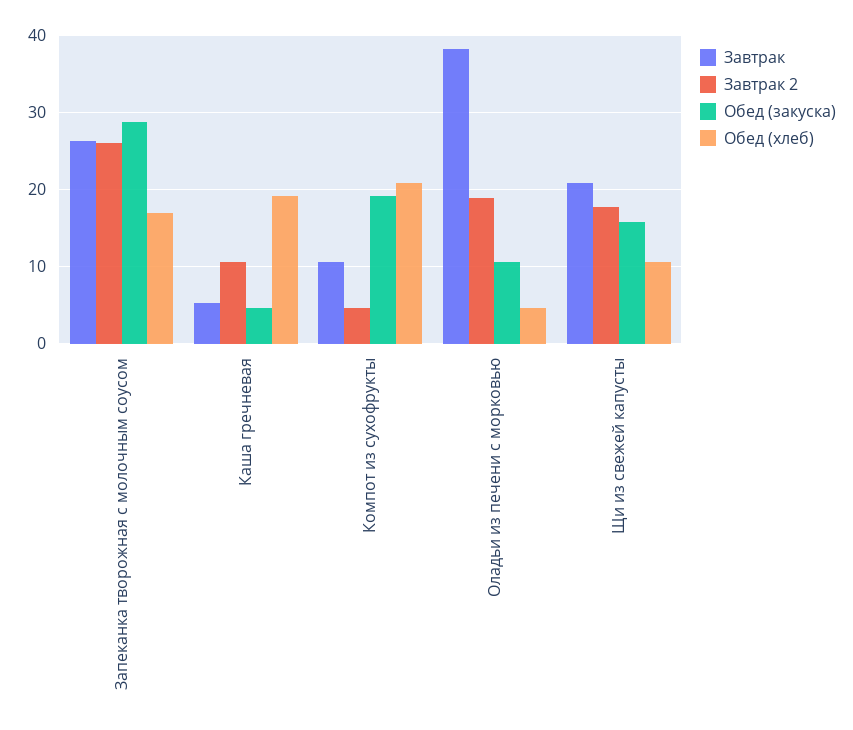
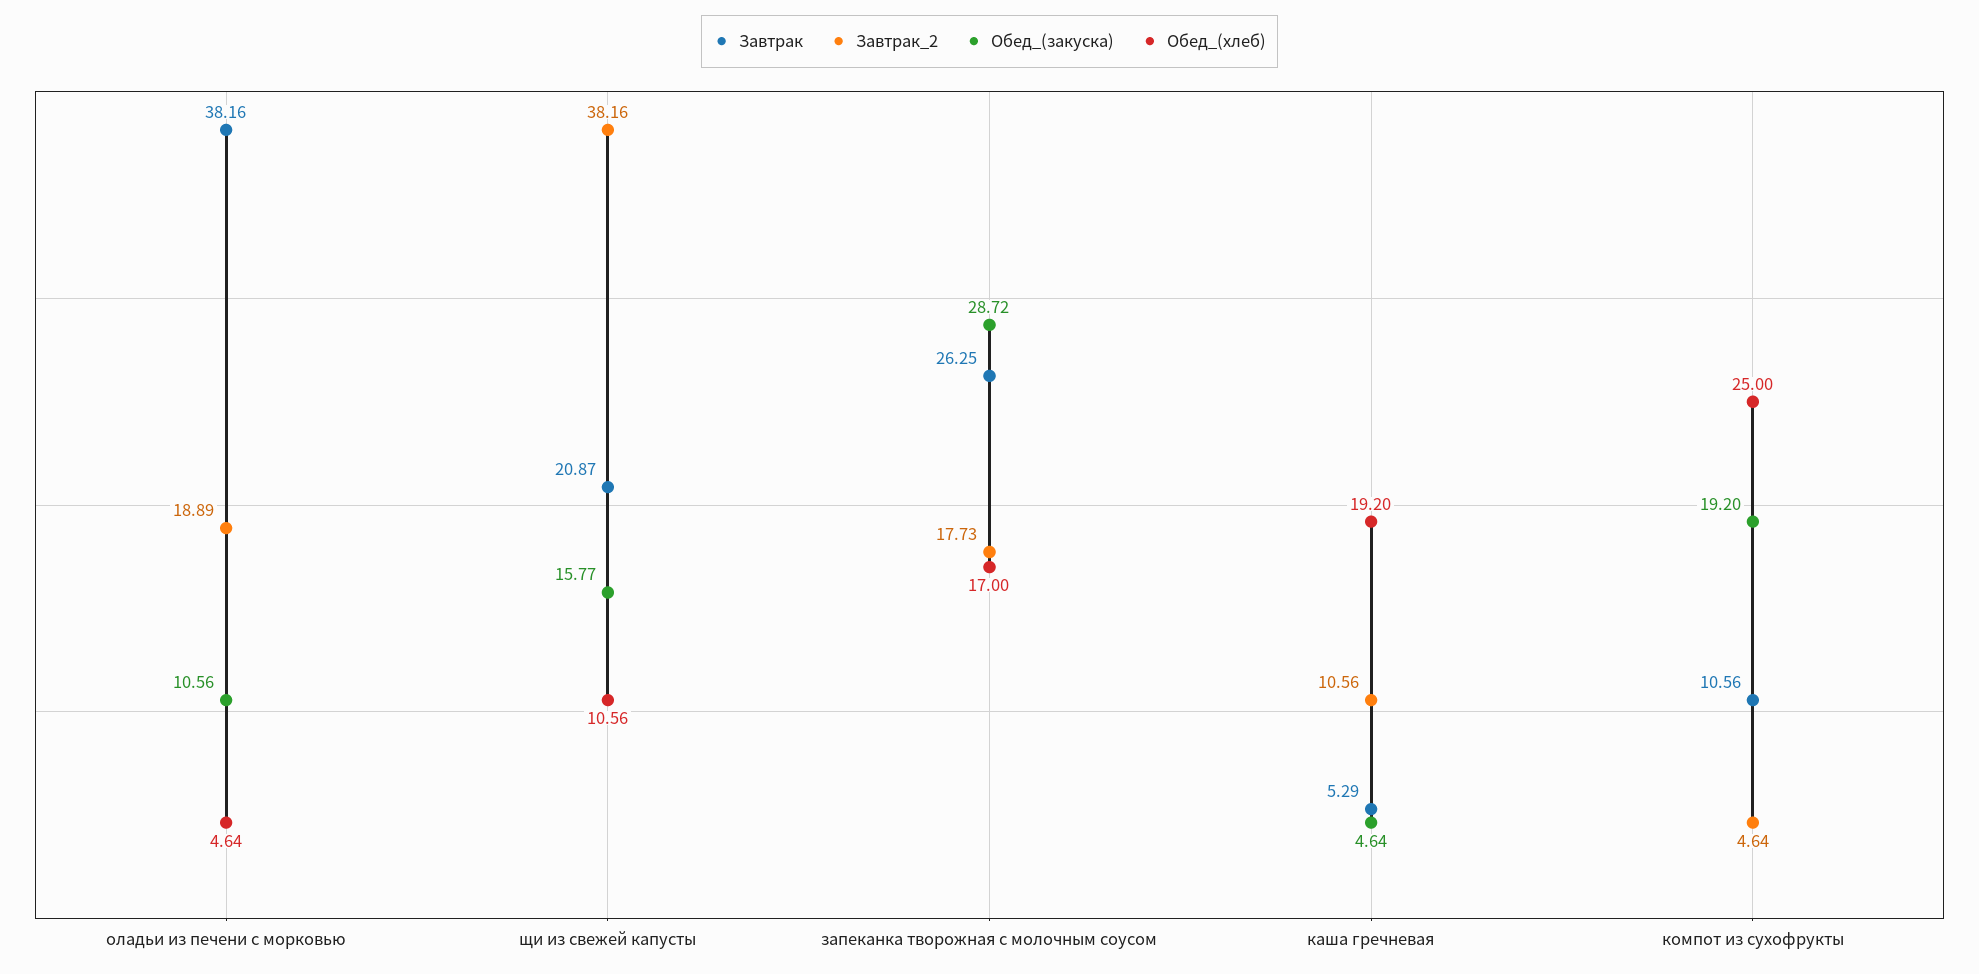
Завтрак 2, Запеканка творожная с молочным соусом: 26 -> 17.73
Обед (хлеб), Компот из сухофрукты: 21 -> 25
Завтрак 2, Щи из свежей капусты: 18 -> 38.16

